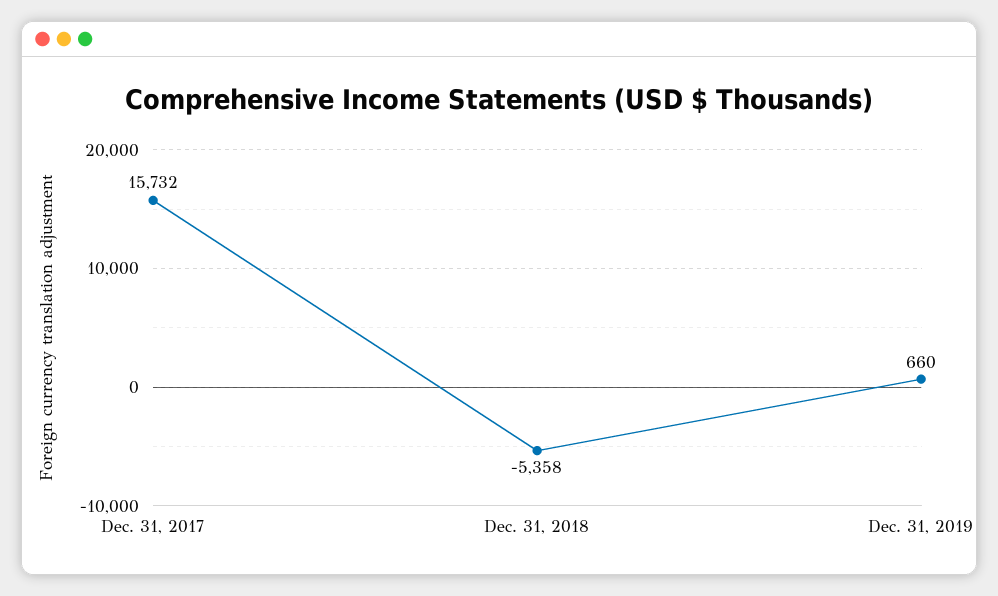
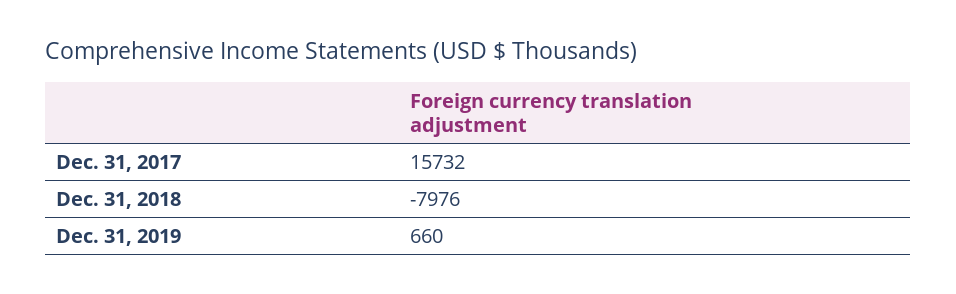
Dec. 31, 2018: -5358 -> -7976

